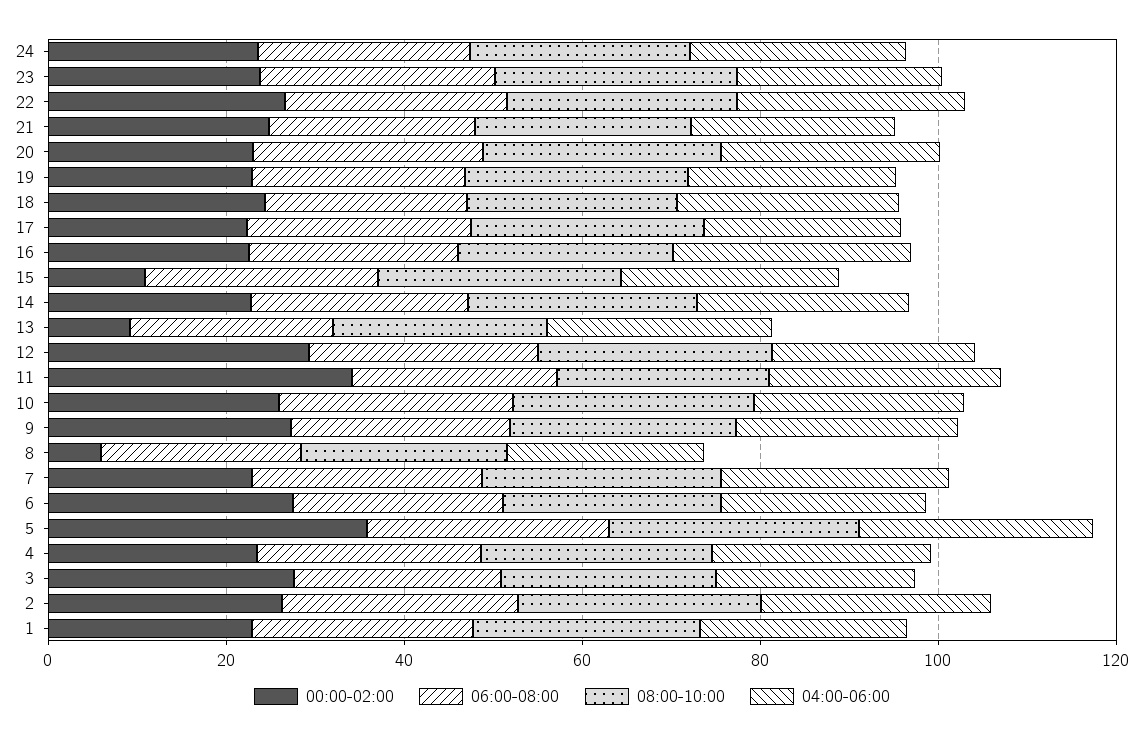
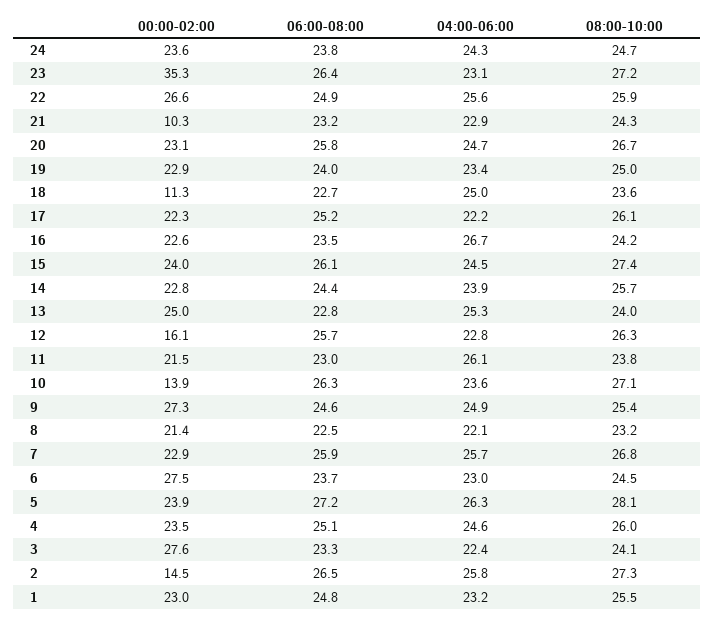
00:00-02:00, 23: 25 -> 35.3
00:00-02:00, 21: 25 -> 10.3
00:00-02:00, 18: 25 -> 11.3
00:00-02:00, 15: 10 -> 24
00:00-02:00, 13: 10 -> 25
00:00-02:00, 12: 30 -> 16.1
00:00-02:00, 11: 35 -> 21.5
00:00-02:00, 10: 25 -> 13.9
00:00-02:00, 8: 5 -> 21.4
00:00-02:00, 5: 35 -> 23.9
00:00-02:00, 2: 25 -> 14.5

